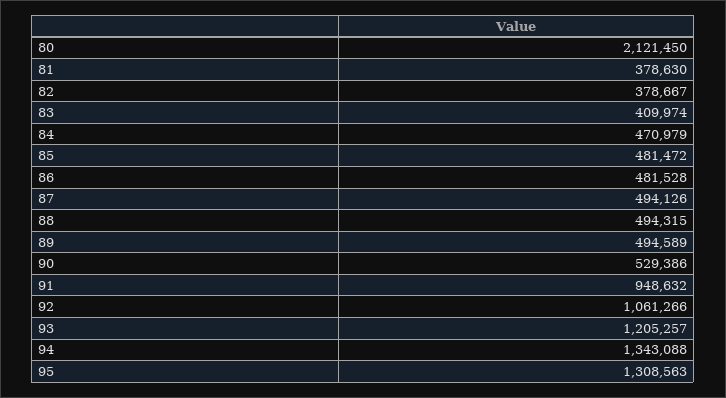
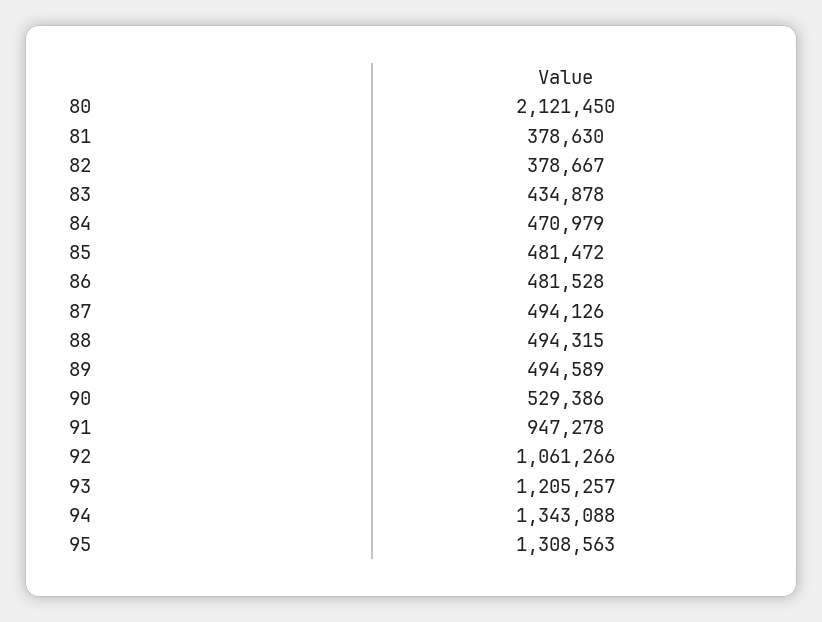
83: 409974 -> 434878
91: 948632 -> 947278

